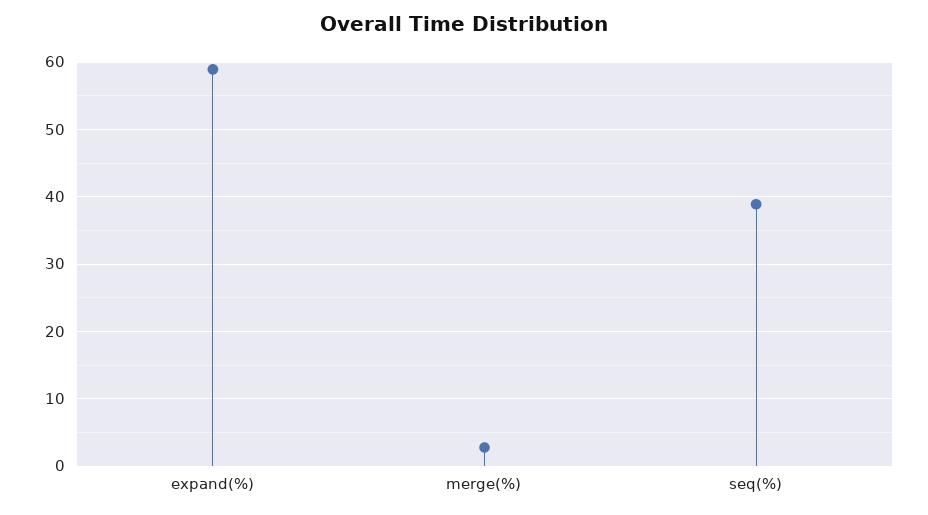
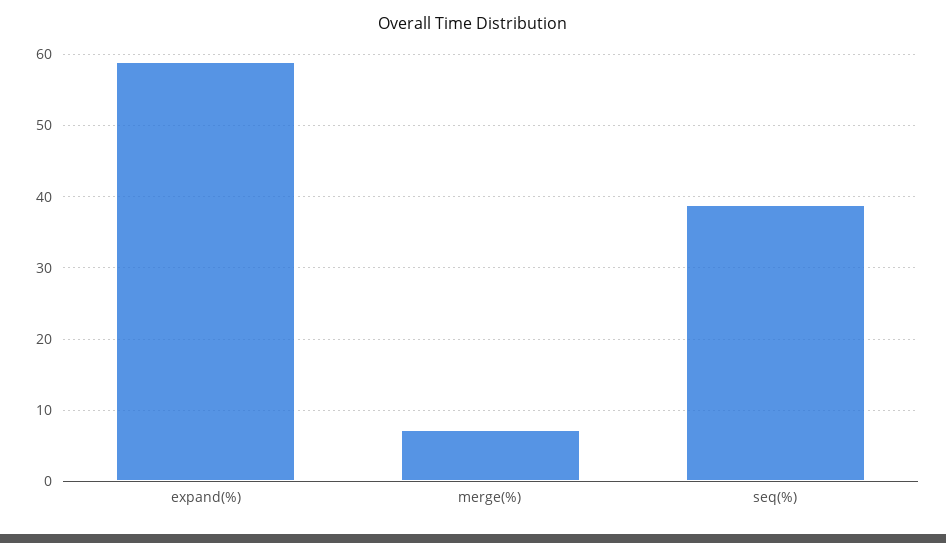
merge(%): 3 -> 7

